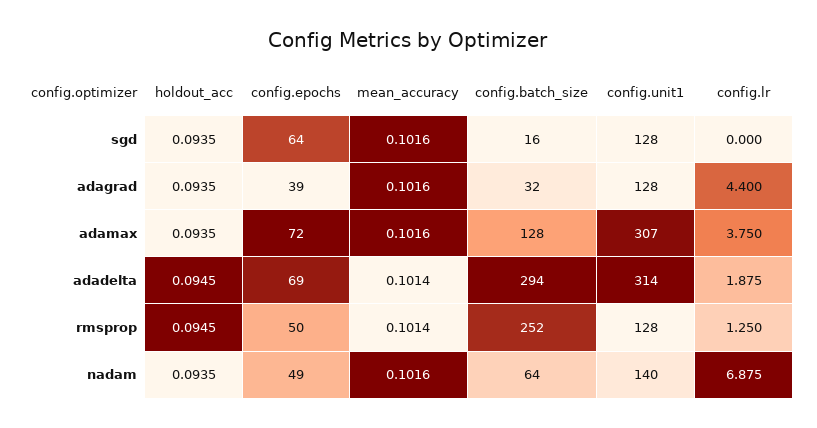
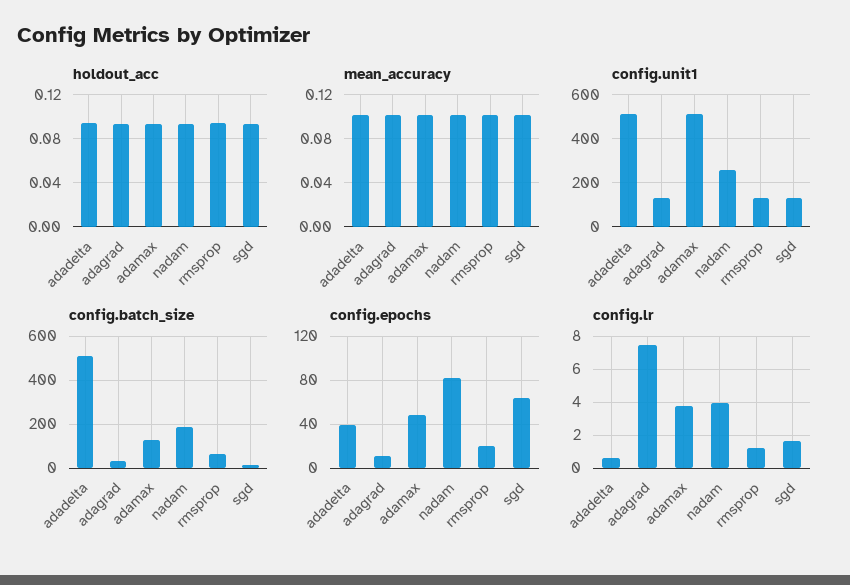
config.lr, sgd: 0 -> 1.5
config.epochs, adagrad: 39 -> 10
config.lr, adagrad: 4.4 -> 7.5
config.epochs, adamax: 72 -> 50
config.unit1, adamax: 307 -> 500
config.epochs, adadelta: 69 -> 40
config.batch_size, adadelta: 294 -> 500
config.unit1, adadelta: 314 -> 500
config.lr, adadelta: 1.875 -> 0.5
config.epochs, rmsprop: 50 -> 20
config.batch_size, rmsprop: 252 -> 50
config.epochs, nadam: 49 -> 80
config.batch_size, nadam: 64 -> 200
config.unit1, nadam: 140 -> 250
config.lr, nadam: 6.875 -> 4

